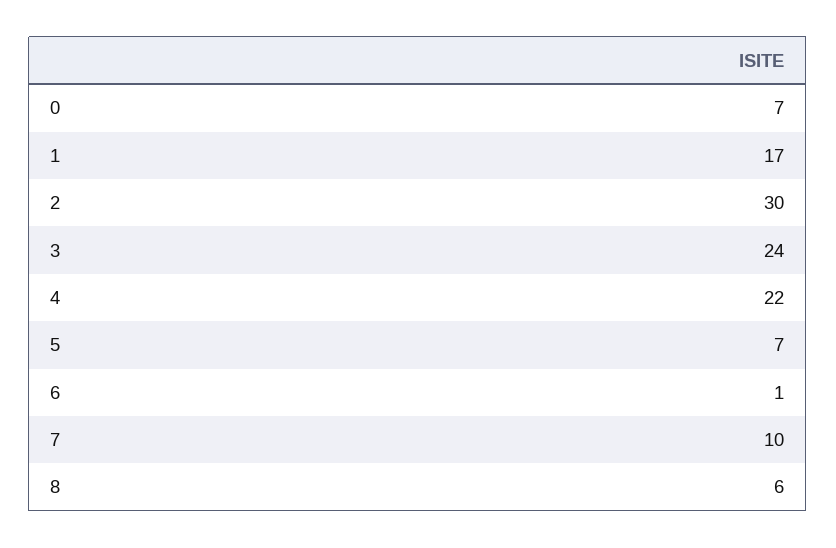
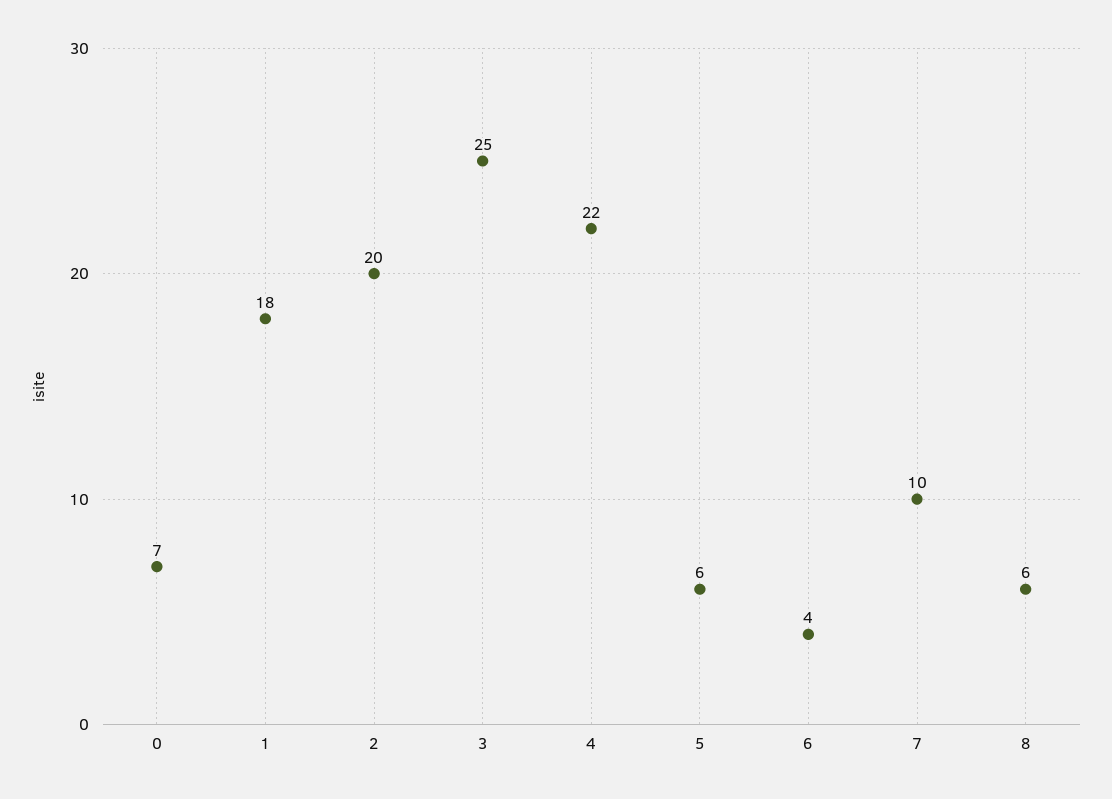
1: 17 -> 18
2: 30 -> 20
3: 24 -> 25
5: 7 -> 6
6: 1 -> 4

